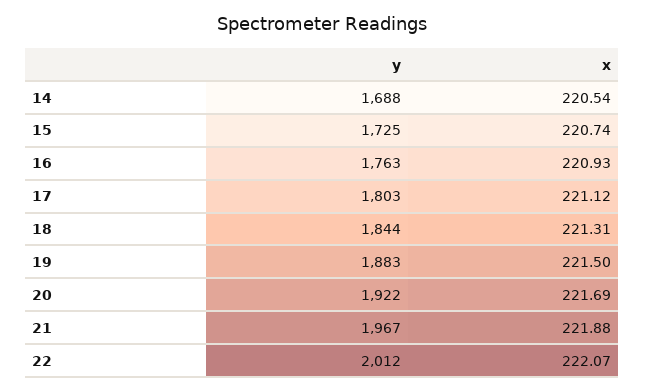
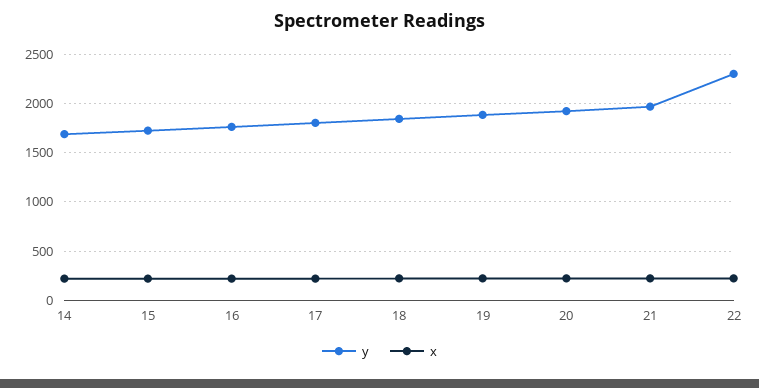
y, 22: 2012 -> 2300

